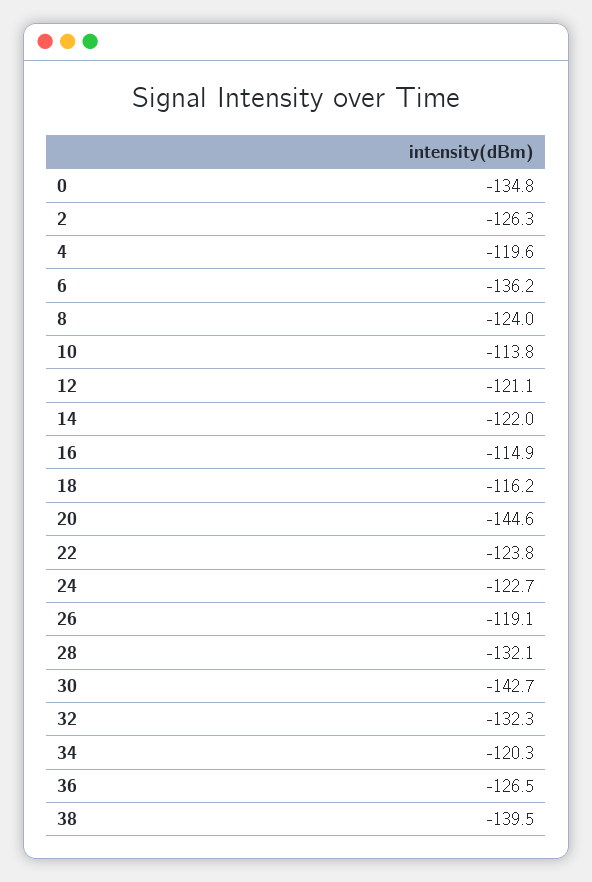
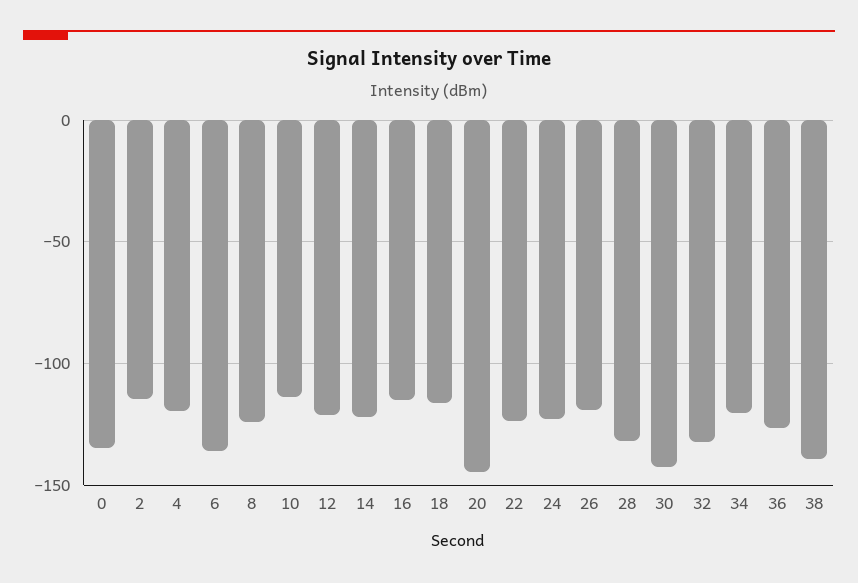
2: -126.3 -> -115

